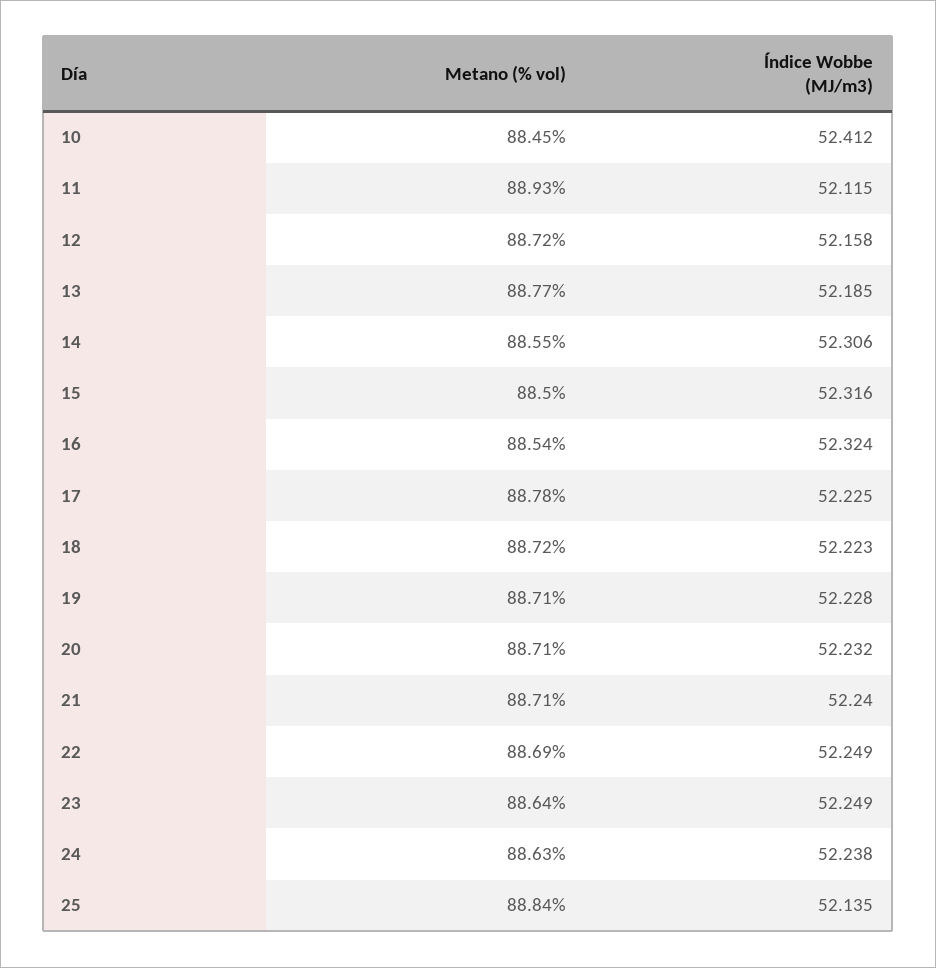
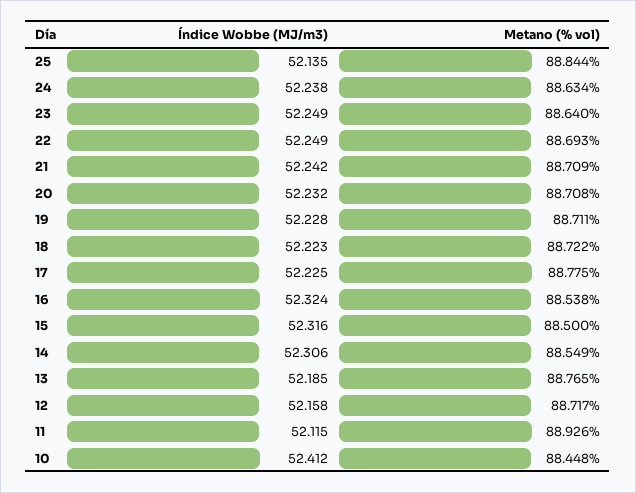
Índice Wobbe (MJ/m3), 21: 52.24 -> 52.242

